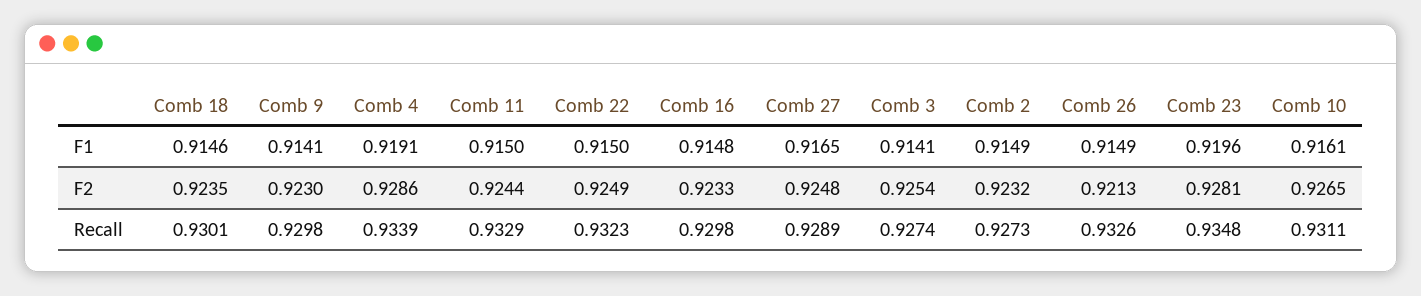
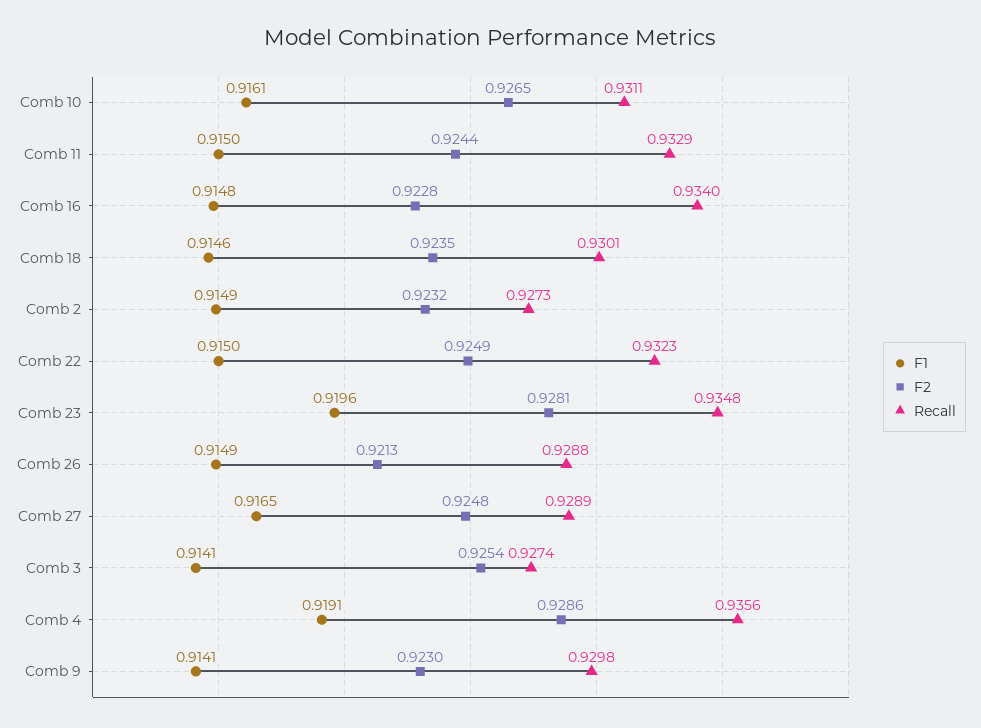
F2, Comb 16: 0.9233 -> 0.9228
Recall, Comb 4: 0.9339 -> 0.9356
Recall, Comb 16: 0.9298 -> 0.934
Recall, Comb 26: 0.9326 -> 0.9288

